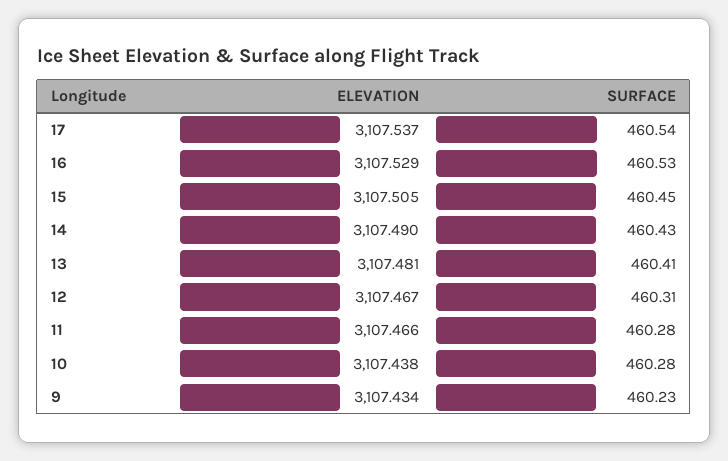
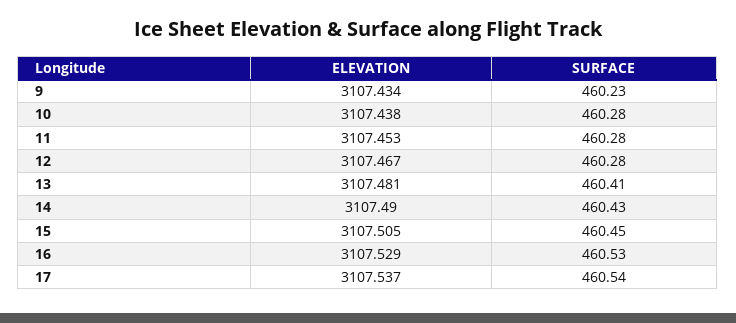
SURFACE, 12: 460.31 -> 460.28
ELEVATION, 11: 3107.466 -> 3107.453

